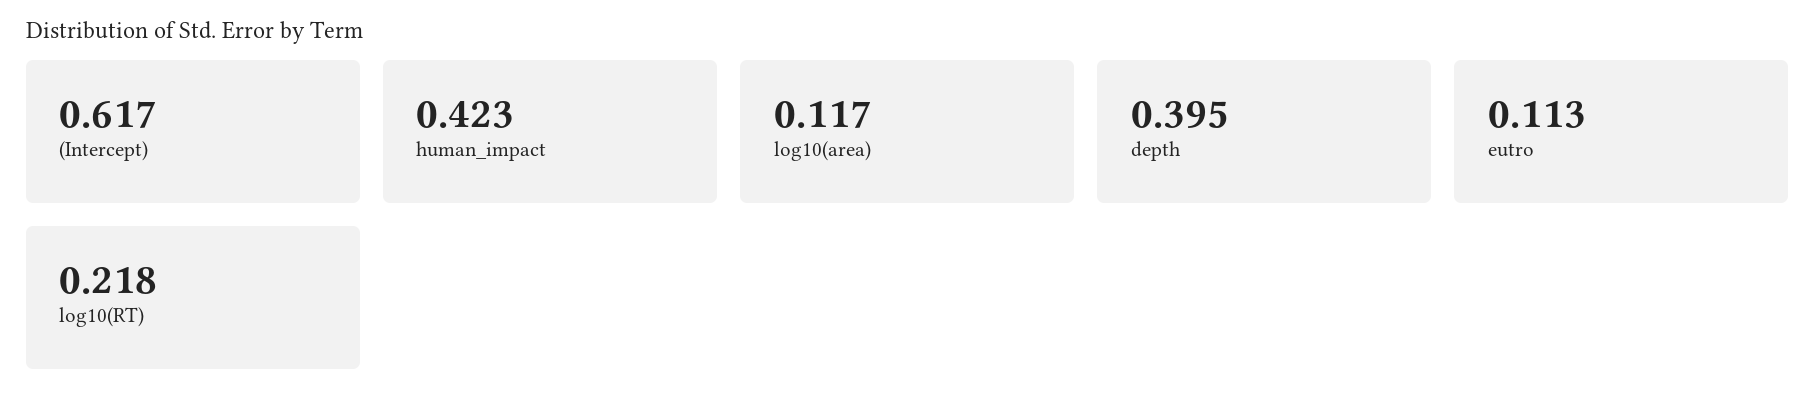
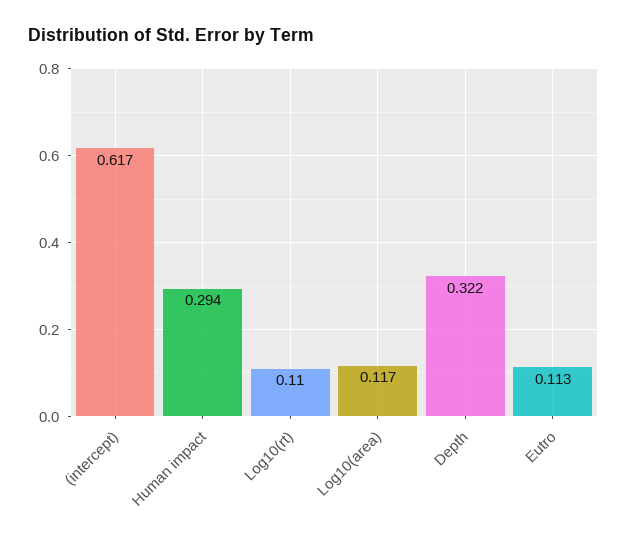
human_impact: 0.423 -> 0.294
depth: 0.395 -> 0.322
log10(RT): 0.218 -> 0.11

